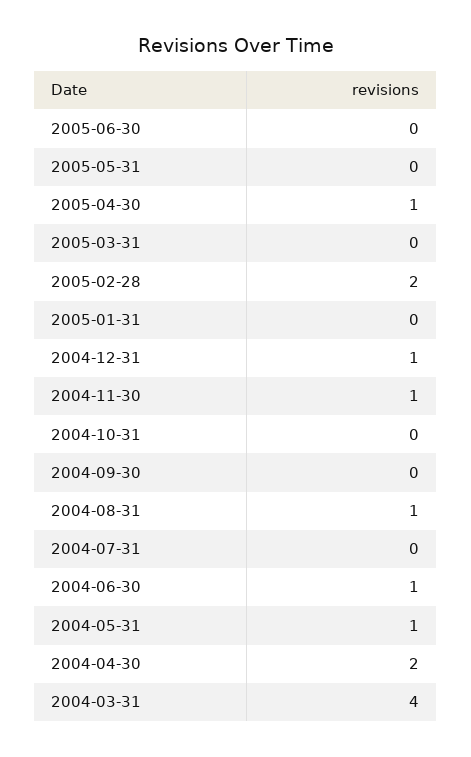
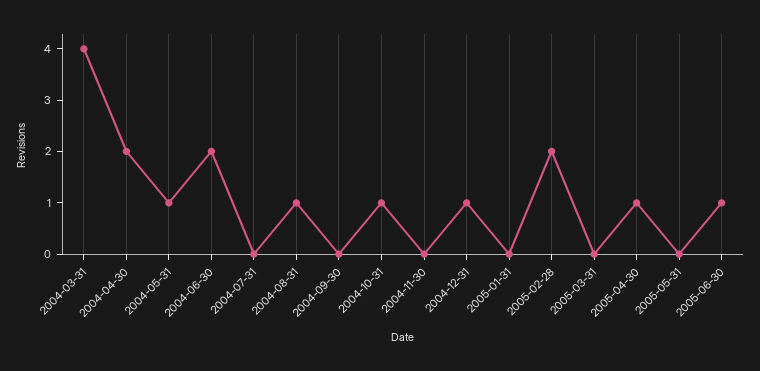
2005-06-30: 0 -> 1
2004-11-30: 1 -> 0
2004-10-31: 0 -> 1
2004-06-30: 1 -> 2

